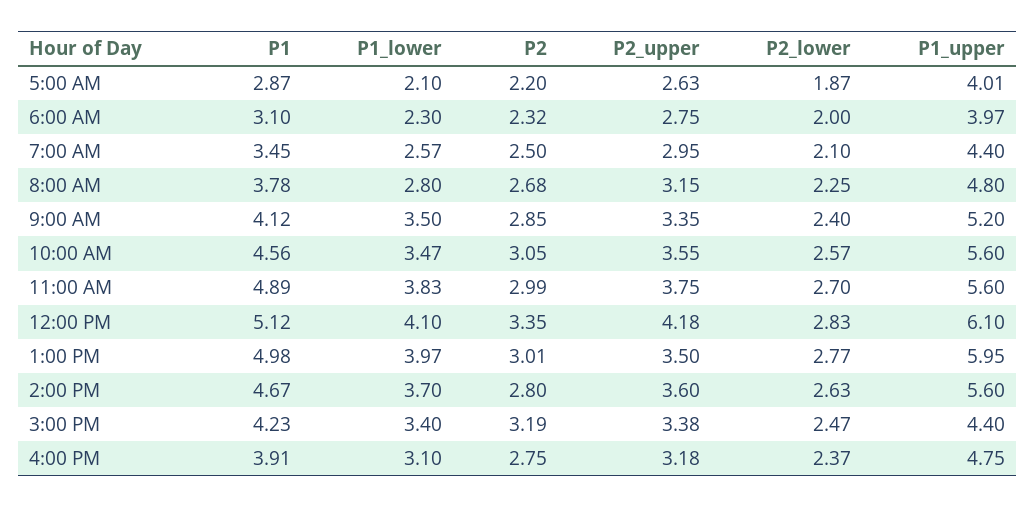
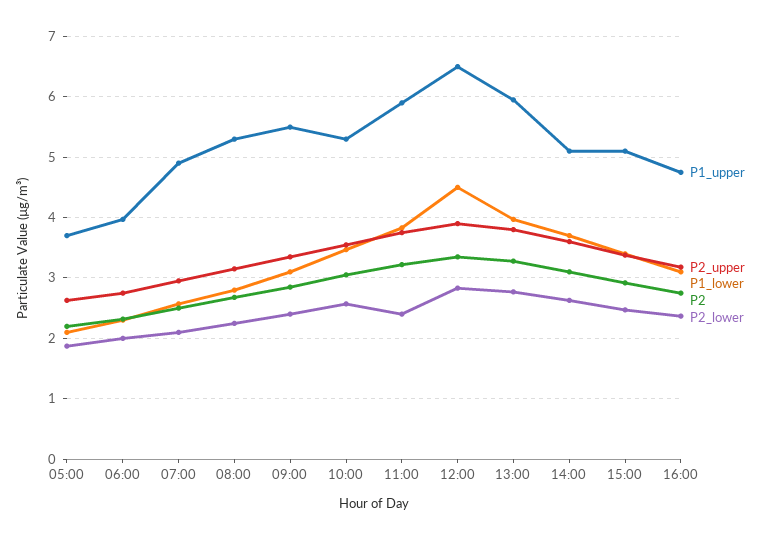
P1, 5:00 AM: 2.87 -> none
P1_upper, 5:00 AM: 4.01 -> 3.7
P1, 6:00 AM: 3.1 -> none
P1, 7:00 AM: 3.45 -> none
P1_upper, 7:00 AM: 4.4 -> 4.9
P1, 8:00 AM: 3.78 -> none
P1_upper, 8:00 AM: 4.8 -> 5.3
P1, 9:00 AM: 4.12 -> none
P1_lower, 9:00 AM: 3.5 -> 3.1
P1_upper, 9:00 AM: 5.2 -> 5.5
P1, 10:00 AM: 4.56 -> none
P1_upper, 10:00 AM: 5.6 -> 5.3
P1, 11:00 AM: 4.89 -> none
P2, 11:00 AM: 2.99 -> 3.2
P2_lower, 11:00 AM: 2.7 -> 2.4
P1_upper, 11:00 AM: 5.6 -> 5.9
P1, 12:00 PM: 5.12 -> none
P1_lower, 12:00 PM: 4.1 -> 4.5
P2_upper, 12:00 PM: 4.18 -> 3.9
P1_upper, 12:00 PM: 6.1 -> 6.5
P1, 1:00 PM: 4.98 -> none
P2, 1:00 PM: 3.01 -> 3.3
P2_upper, 1:00 PM: 3.5 -> 3.8
P1, 2:00 PM: 4.67 -> none
P2, 2:00 PM: 2.8 -> 3.1
P1_upper, 2:00 PM: 5.6 -> 5.1
P1, 3:00 PM: 4.23 -> none
P2, 3:00 PM: 3.19 -> 2.9
P1_upper, 3:00 PM: 4.4 -> 5.1
P1, 4:00 PM: 3.91 -> none

